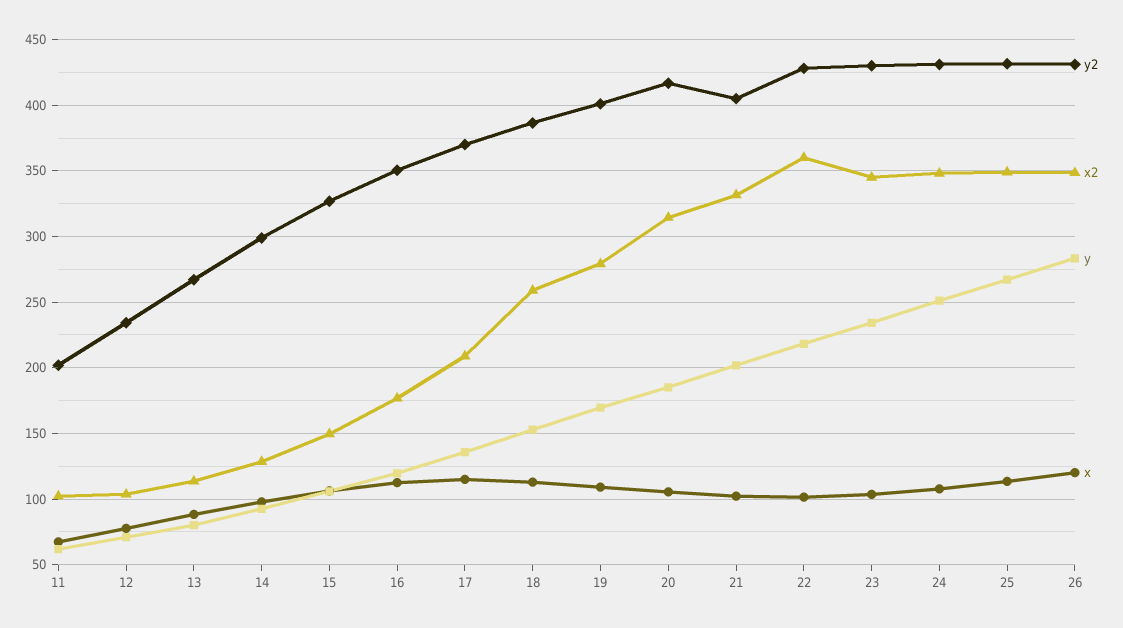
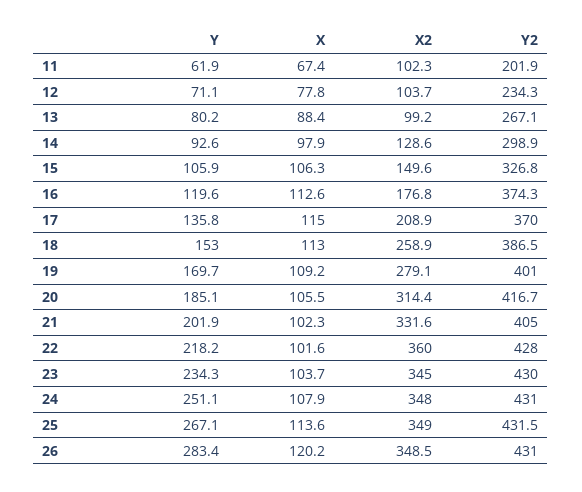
x2, 13: 115 -> 99.2
y2, 16: 350 -> 374.3

